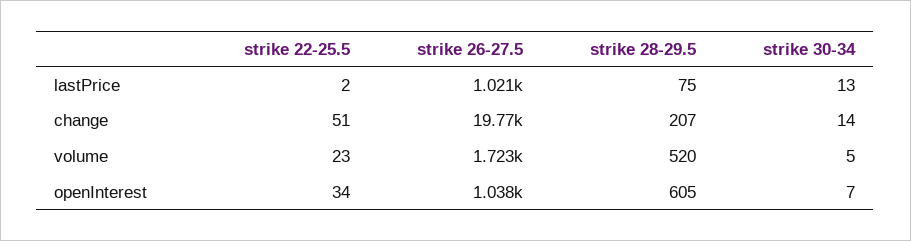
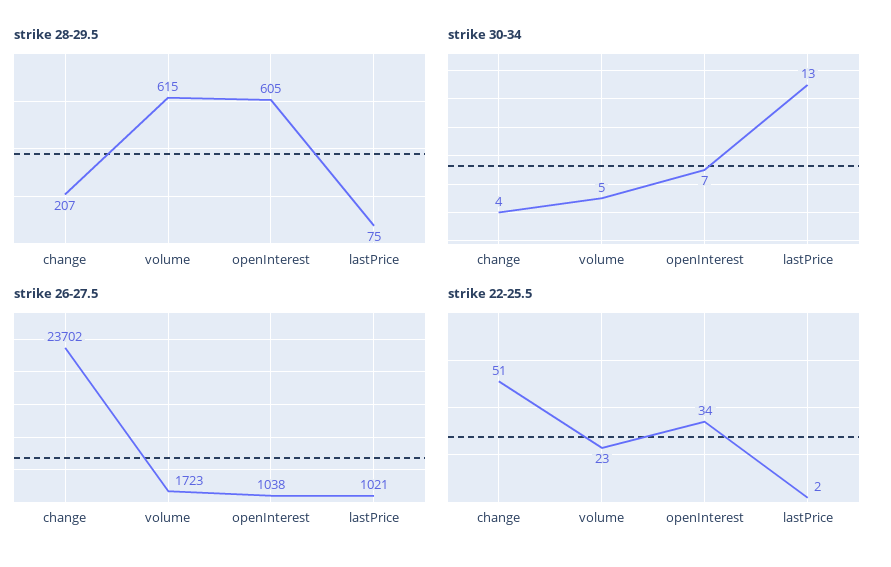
strike 26-27.5, change: 19770 -> 23702
strike 30-34, change: 14 -> 4
strike 28-29.5, volume: 520 -> 615

